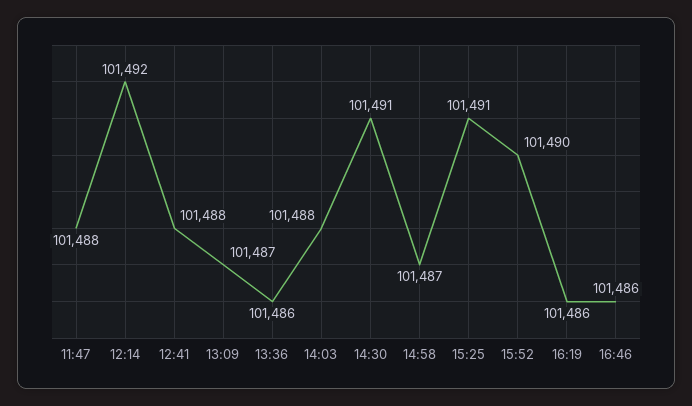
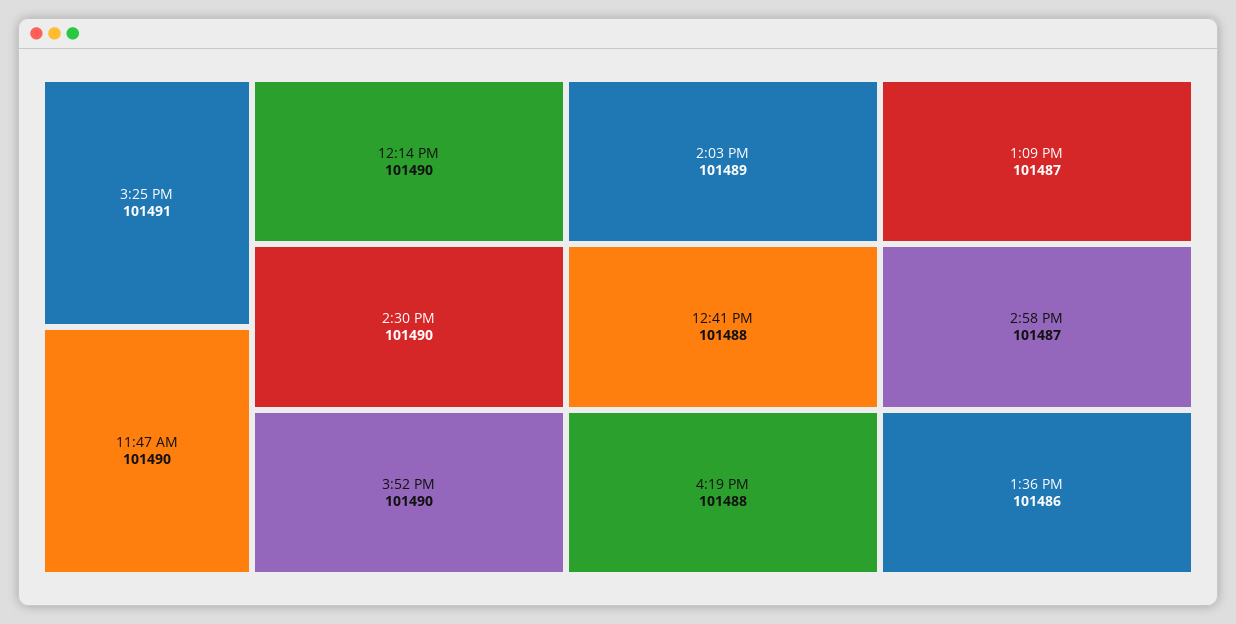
11:47: 101488 -> 101490
12:14: 101492 -> 101490
14:03: 101488 -> 101489
14:30: 101491 -> 101490
16:19: 101486 -> 101488
16:46: 101486 -> none

